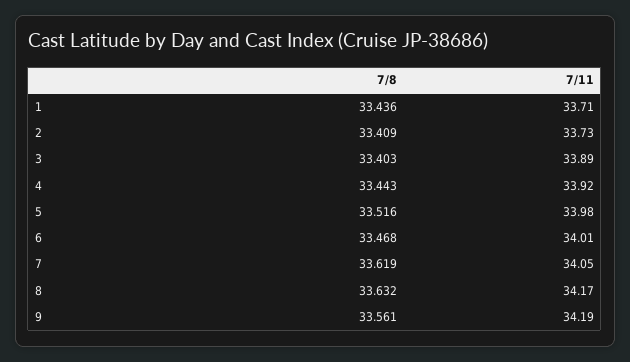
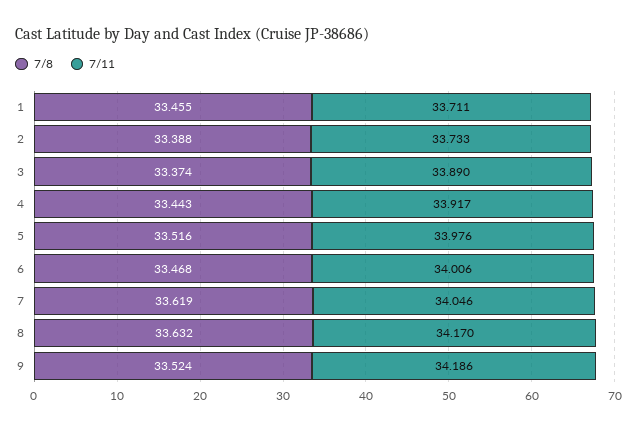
7/8, 1: 33.436 -> 33.455
7/8, 2: 33.409 -> 33.388
7/8, 3: 33.403 -> 33.374
7/8, 9: 33.561 -> 33.524

